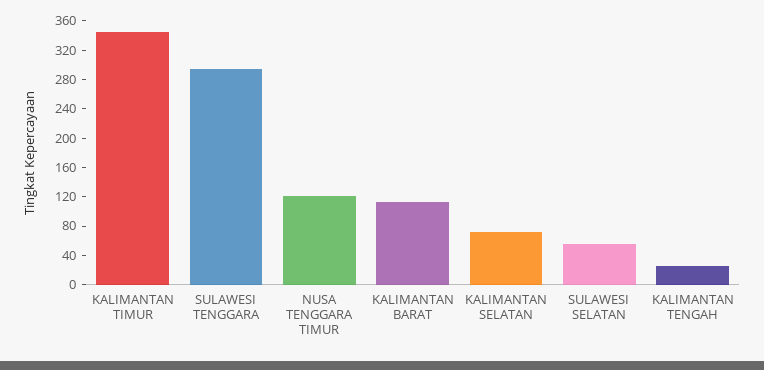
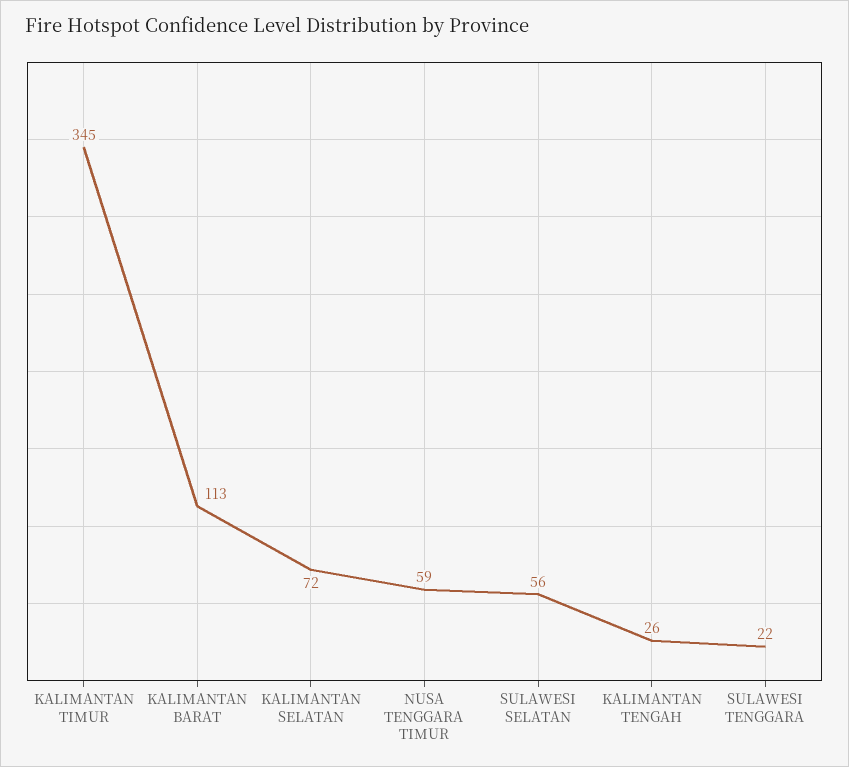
SULAWESI TENGGARA: 300 -> 22
NUSA TENGGARA TIMUR: 120 -> 59

